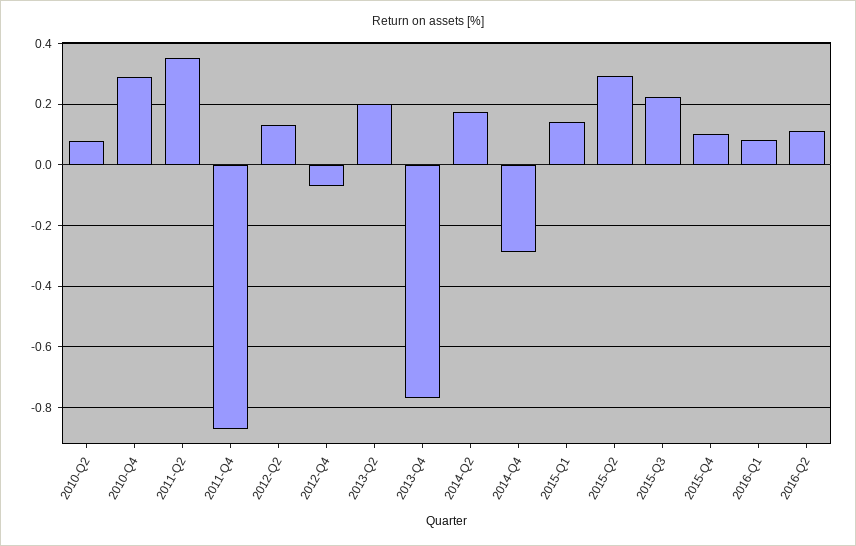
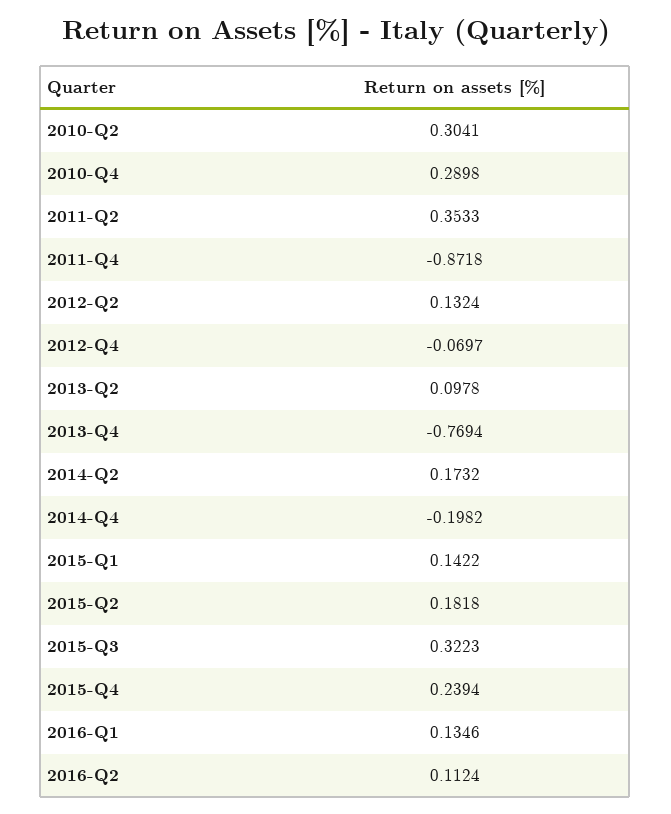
2010-Q2: 0.08 -> 0.3041
2013-Q2: 0.2 -> 0.0978
2014-Q4: -0.28 -> -0.1982
2015-Q2: 0.3 -> 0.1818
2015-Q3: 0.22 -> 0.3223
2015-Q4: 0.1 -> 0.2394
2016-Q1: 0.08 -> 0.1346

